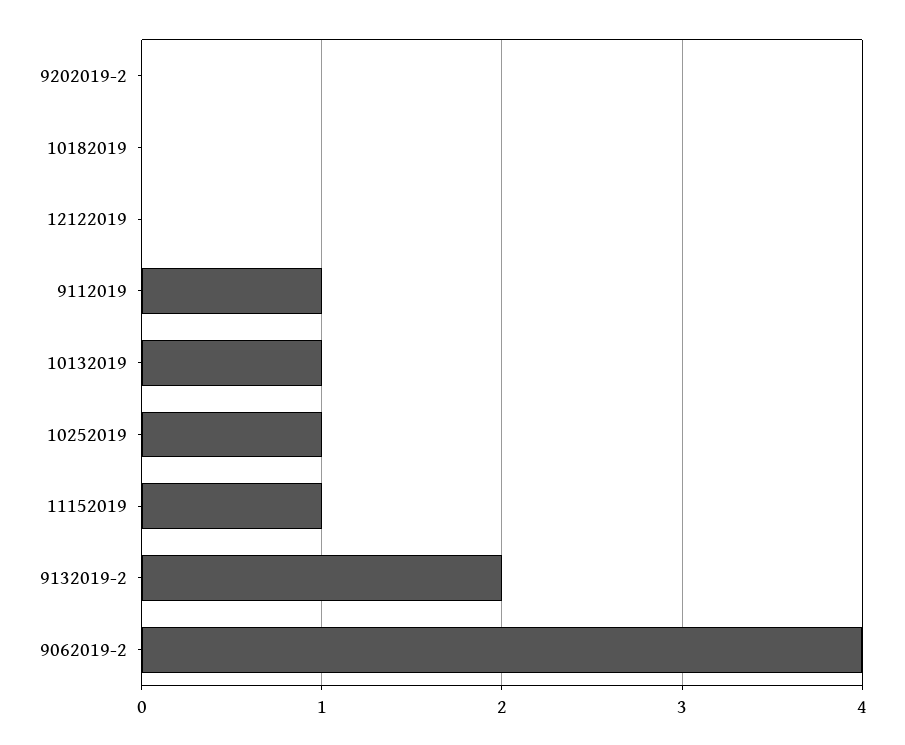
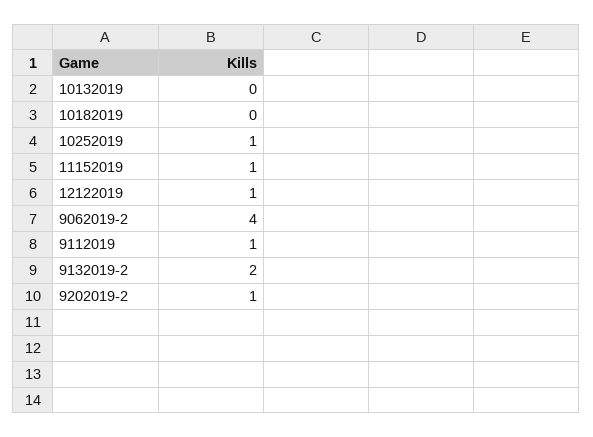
9202019-2: 0 -> 1
12122019: 0 -> 1
10132019: 1 -> 0

